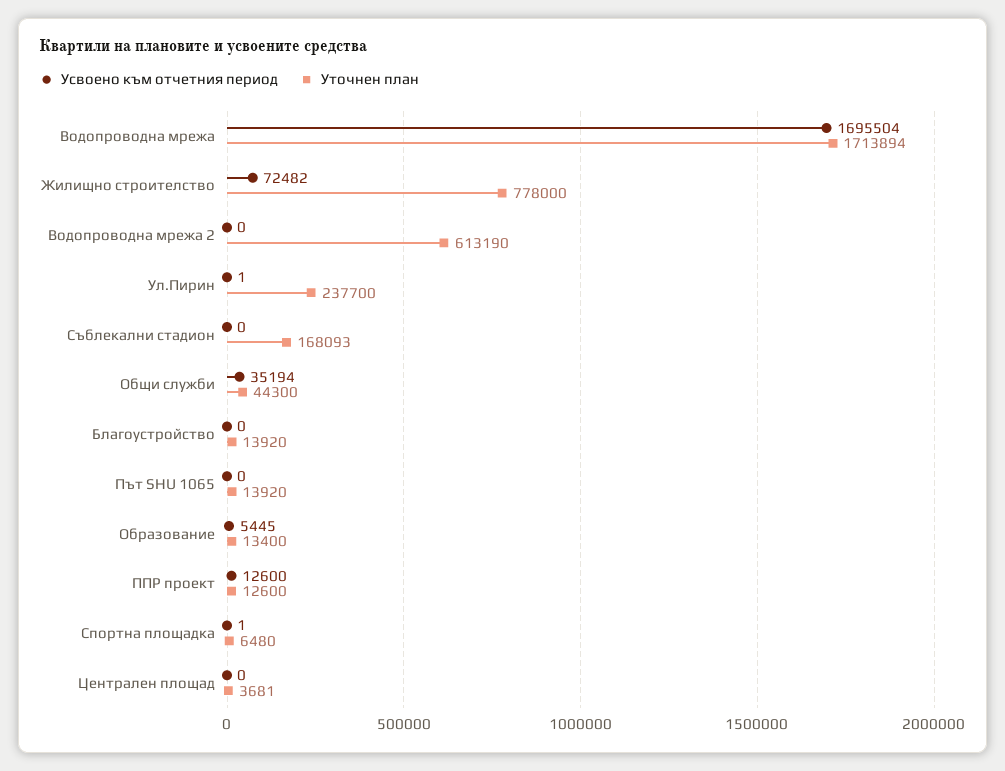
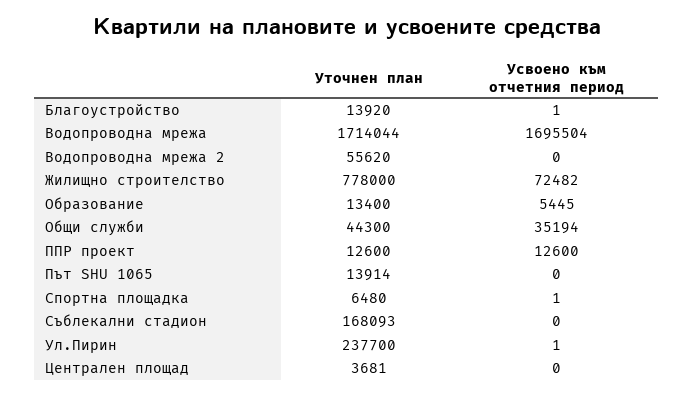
Уточнен план, Водопроводна мрежа: 1713894 -> 1714044
Уточнен план, Водопроводна мрежа 2: 613190 -> 55620
Усвоено към отчетния период, Благоустройство: 0 -> 1
Уточнен план, Път SHU 1065: 13920 -> 13914

